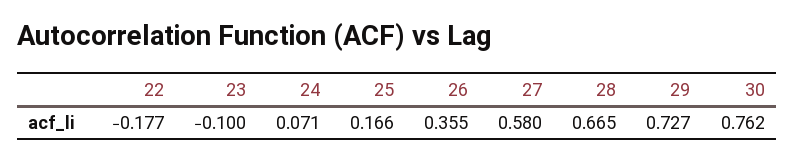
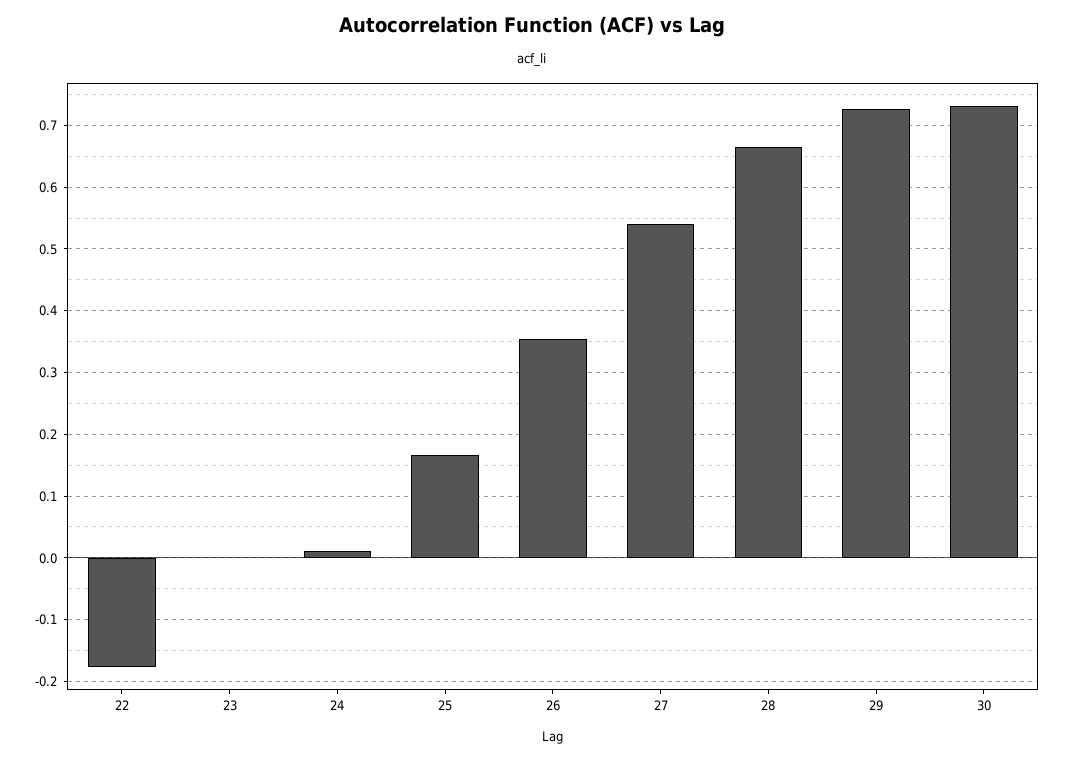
23: -0.1 -> 0
24: 0.071 -> 0.01
27: 0.58 -> 0.54
30: 0.762 -> 0.73

